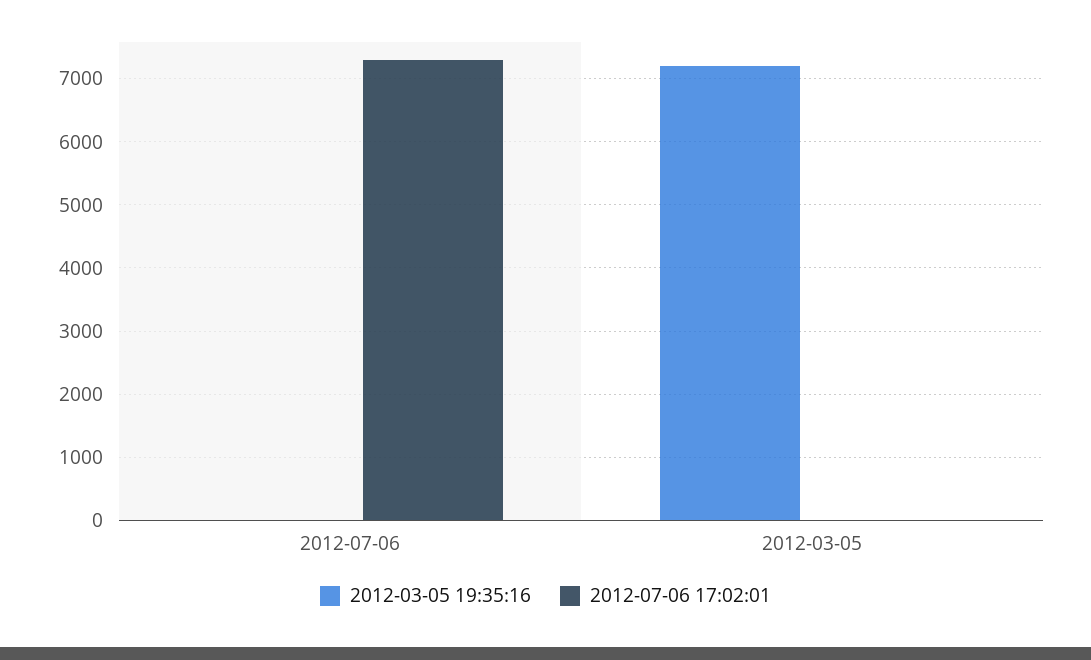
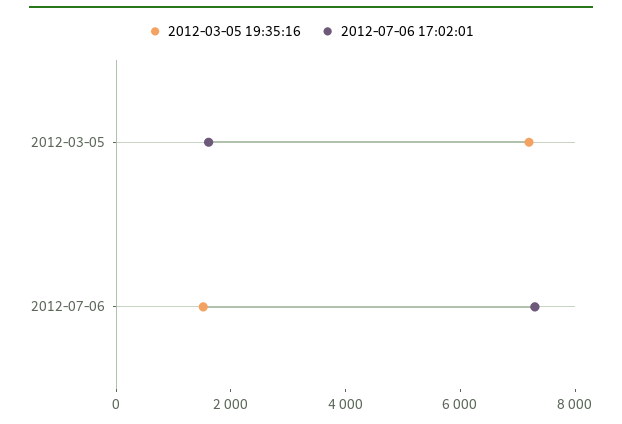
2012-03-05 19:35:16, 2012-07-06: 0 -> 1500
2012-07-06 17:02:01, 2012-03-05: 0 -> 1500

